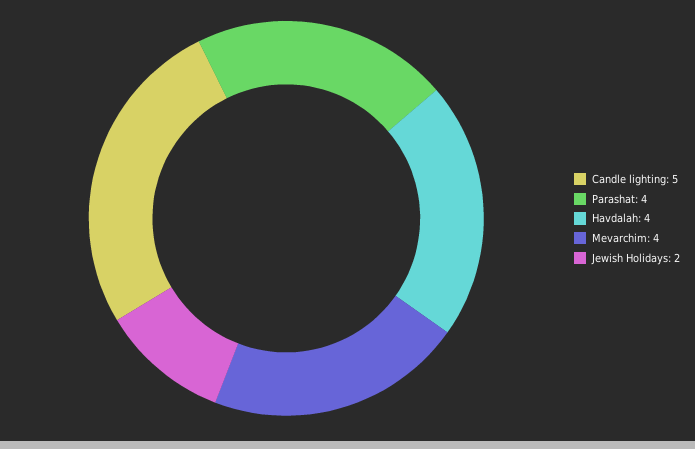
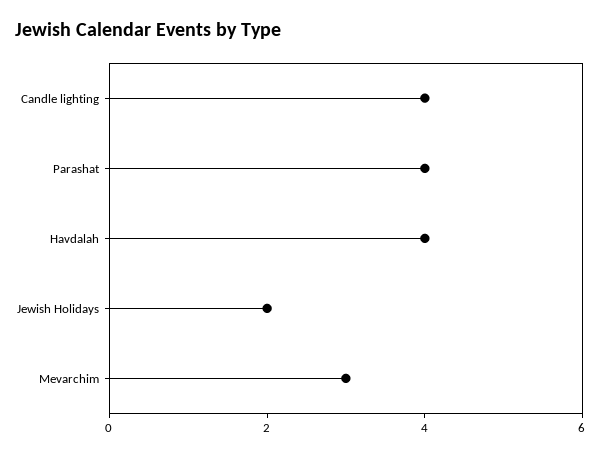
Candle lighting: 5 -> 4
Mevarchim: 4 -> 3

